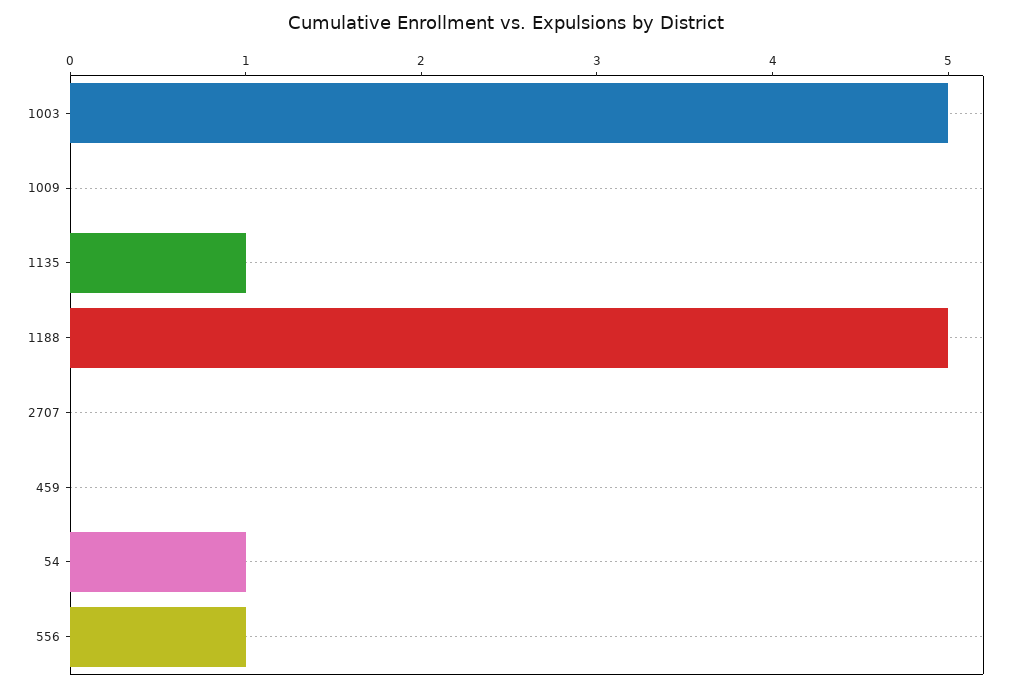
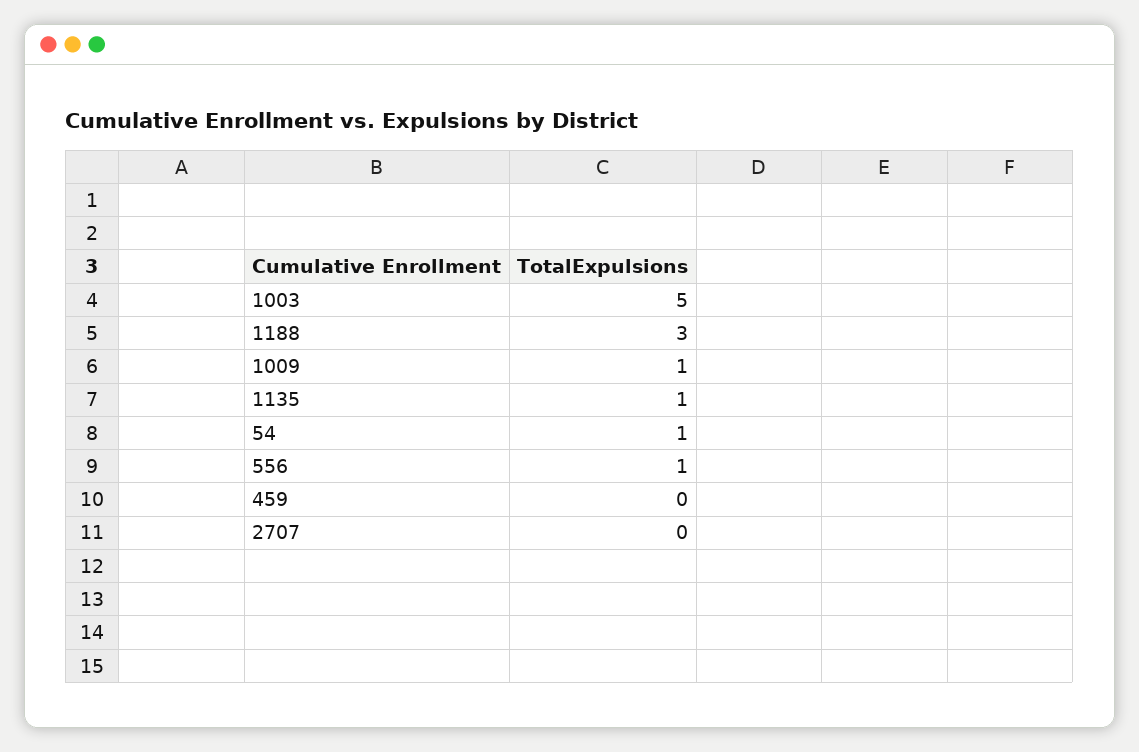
1009: 0 -> 1
1188: 5 -> 3

